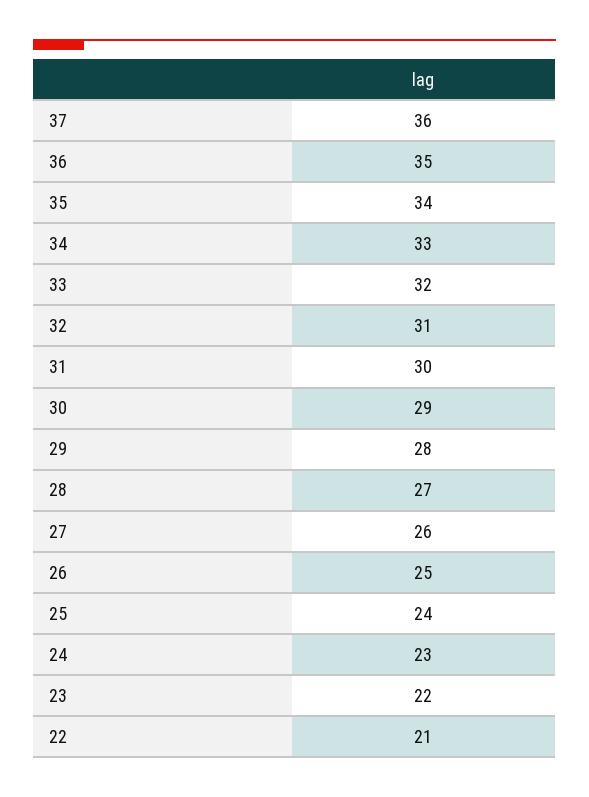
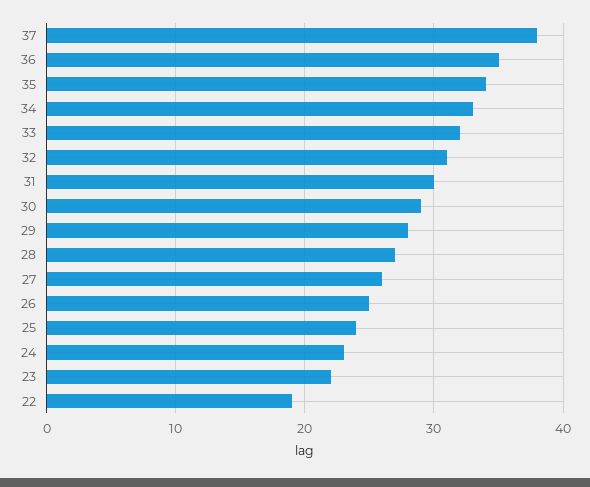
37: 36 -> 38
22: 21 -> 19

